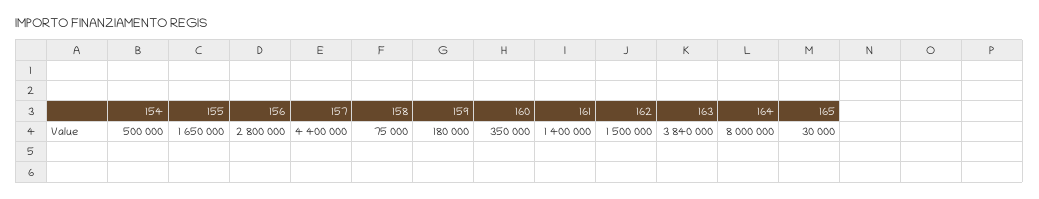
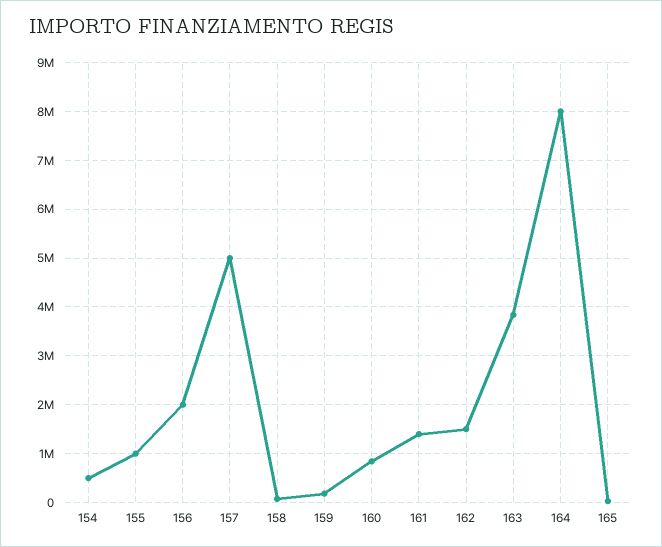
155: 1650000 -> 1000000
156: 2800000 -> 2000000
157: 4400000 -> 5000000
160: 350000 -> 800000

